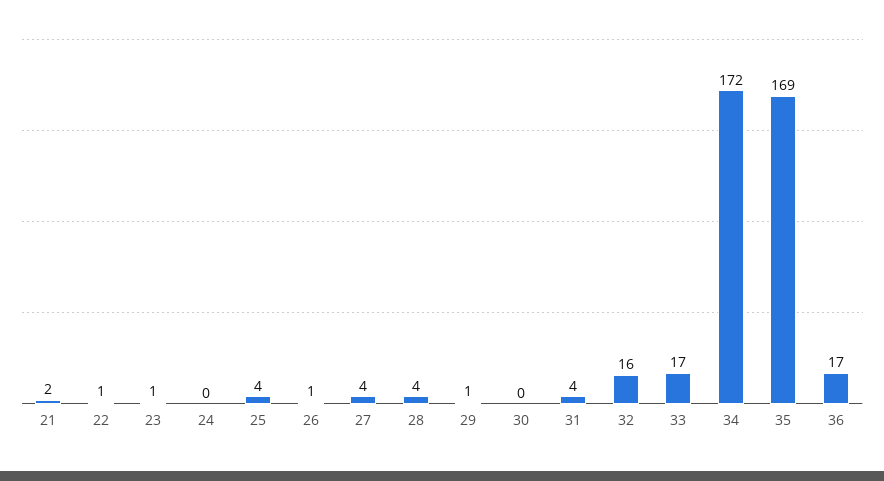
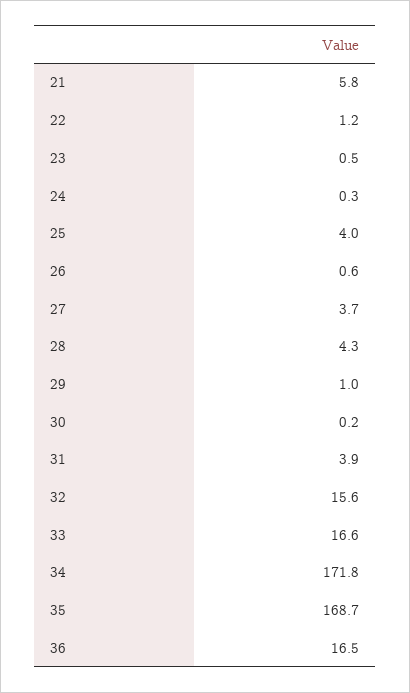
21: 2 -> 5.8

